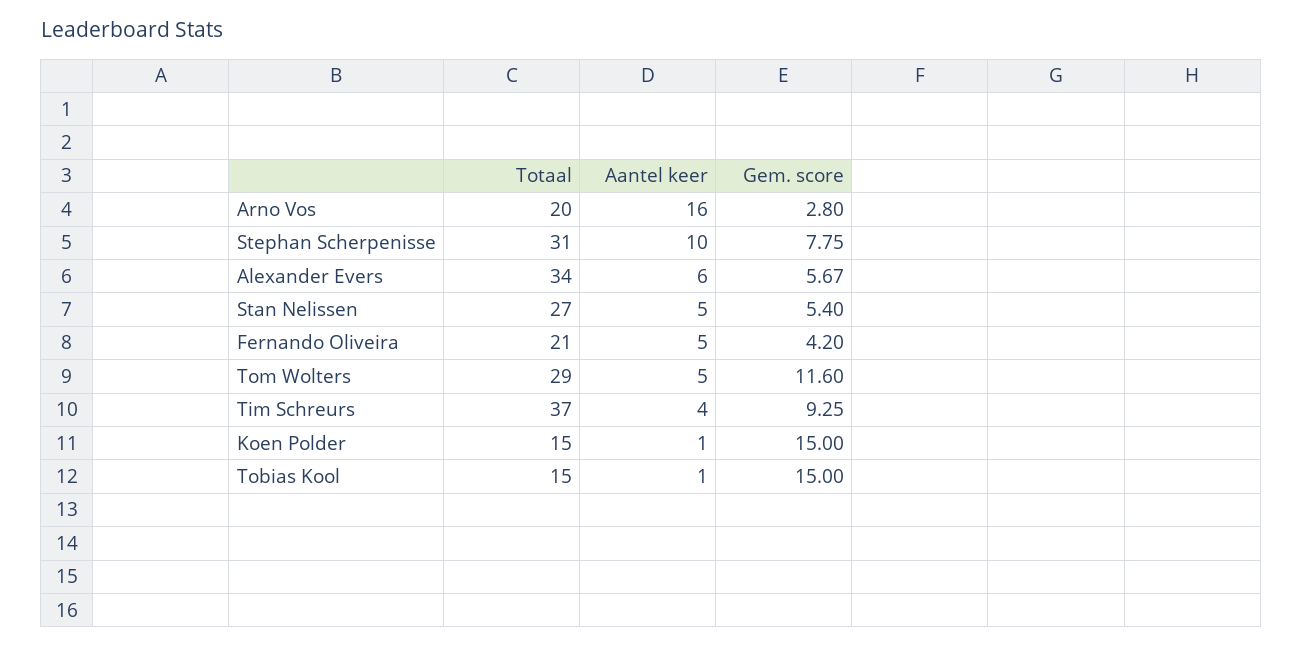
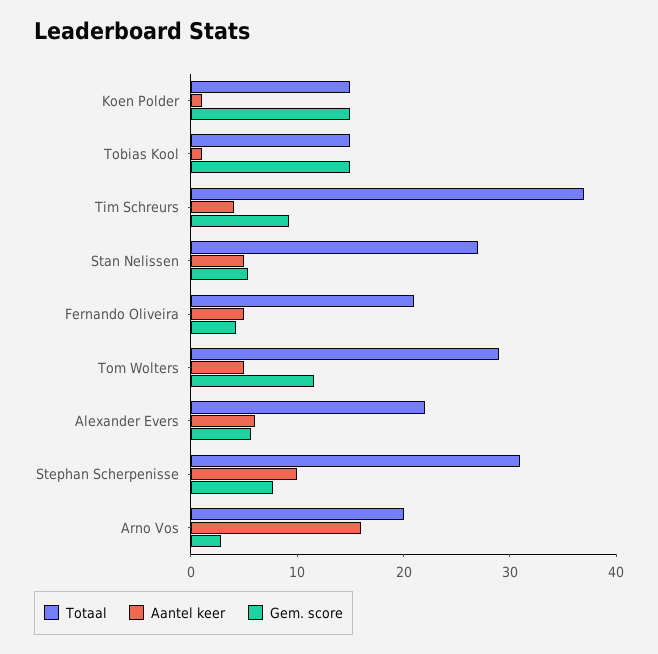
Totaal, Alexander Evers: 34 -> 22

